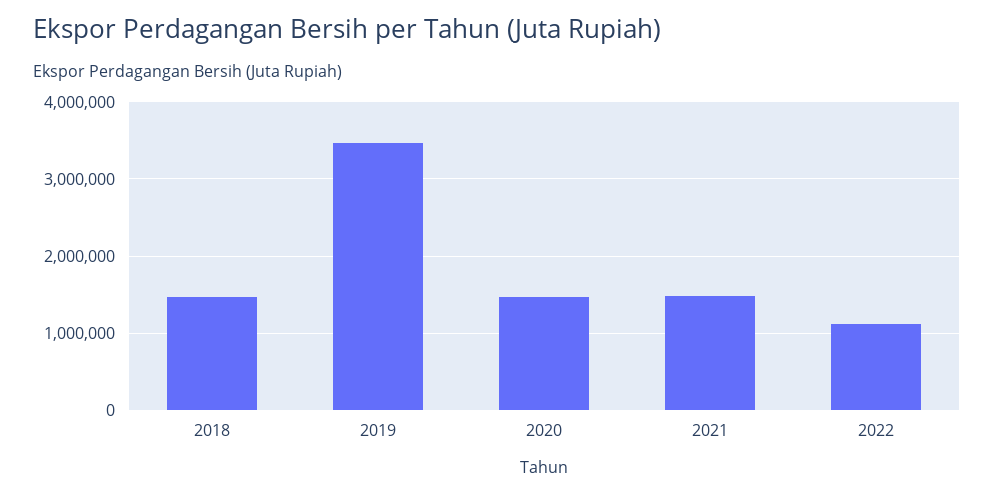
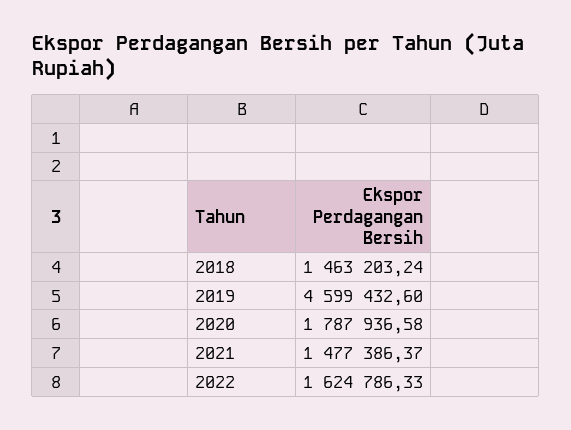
2019: 3500000 -> 4599432.6
2020: 1500000 -> 1787936.58
2022: 1100000 -> 1624786.33

